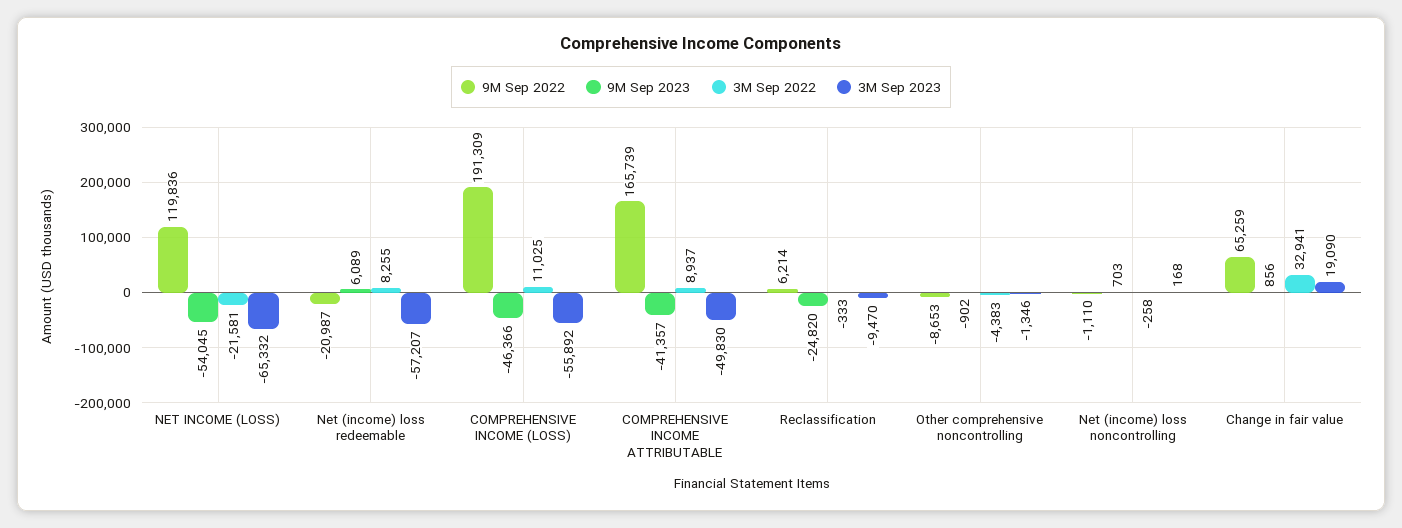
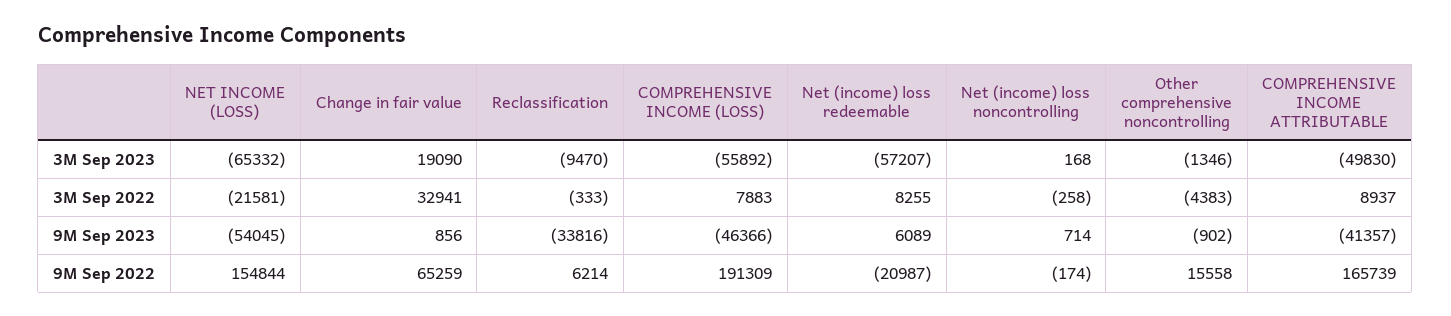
9M Sep 2022, NET INCOME (LOSS): 119836 -> 154844
3M Sep 2022, COMPREHENSIVE INCOME (LOSS): 11025 -> 7883
9M Sep 2023, Reclassification: -24820 -> -33816
9M Sep 2022, Other comprehensive noncontrolling: -8653 -> 15558
9M Sep 2022, Net (income) loss noncontrolling: -1110 -> -174
9M Sep 2023, Net (income) loss noncontrolling: 703 -> 714

